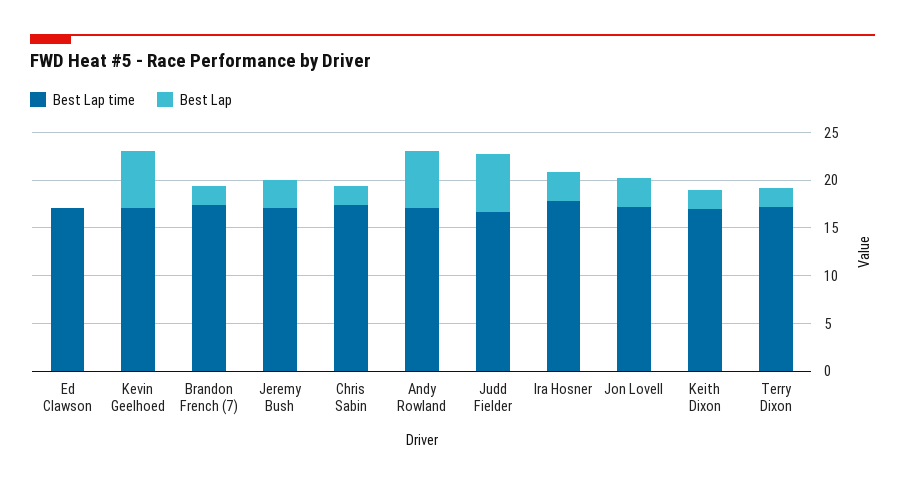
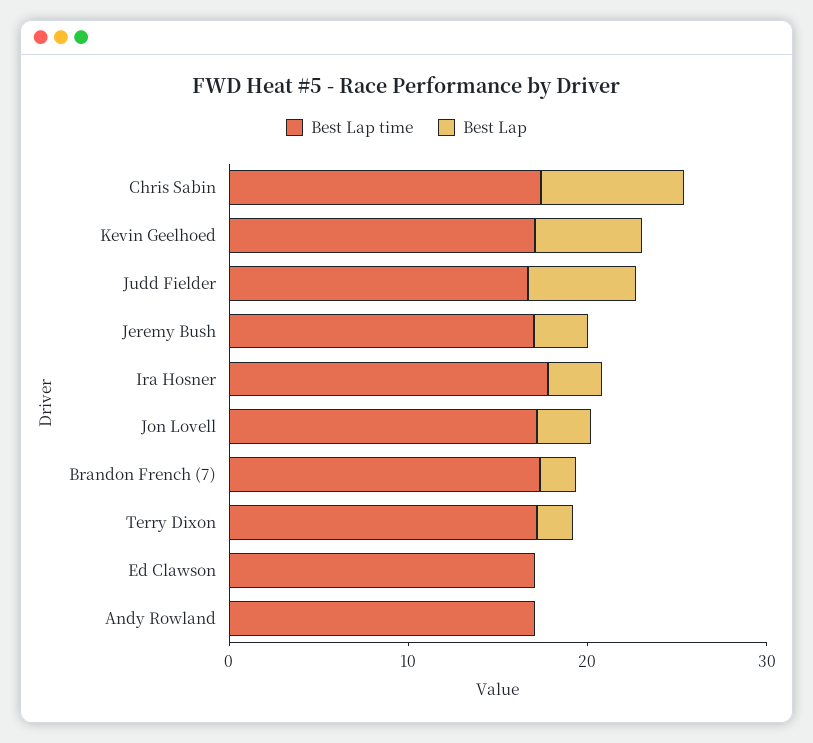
Best Lap, Chris Sabin: 2 -> 8
Best Lap, Andy Rowland: 6 -> 0
Best Lap time, Keith Dixon: 17 -> none
Best Lap, Keith Dixon: 2 -> none

